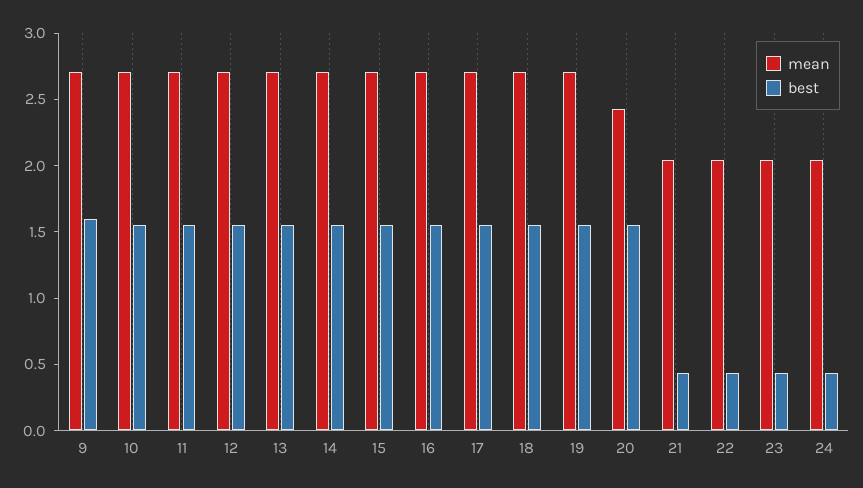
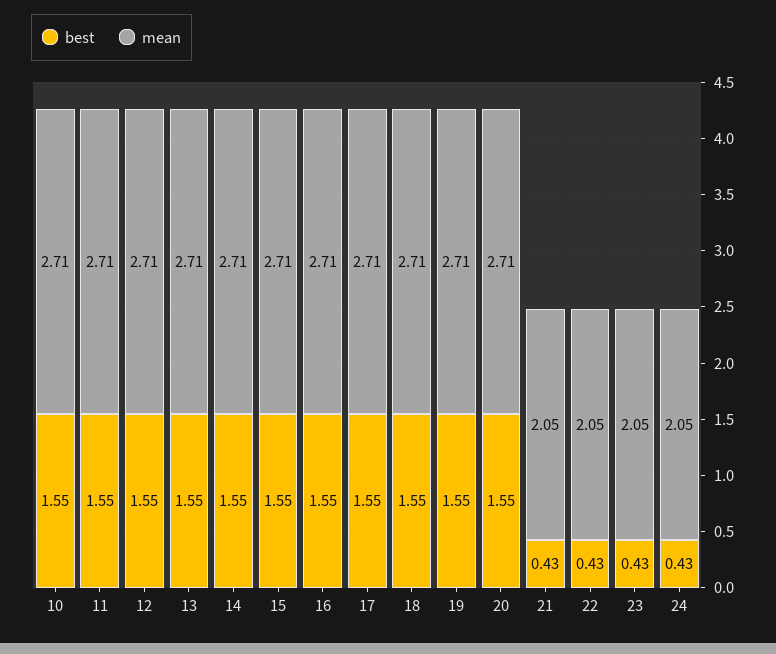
mean, 9: 2.7 -> none
best, 9: 1.6 -> none
mean, 20: 2.4 -> 2.71

